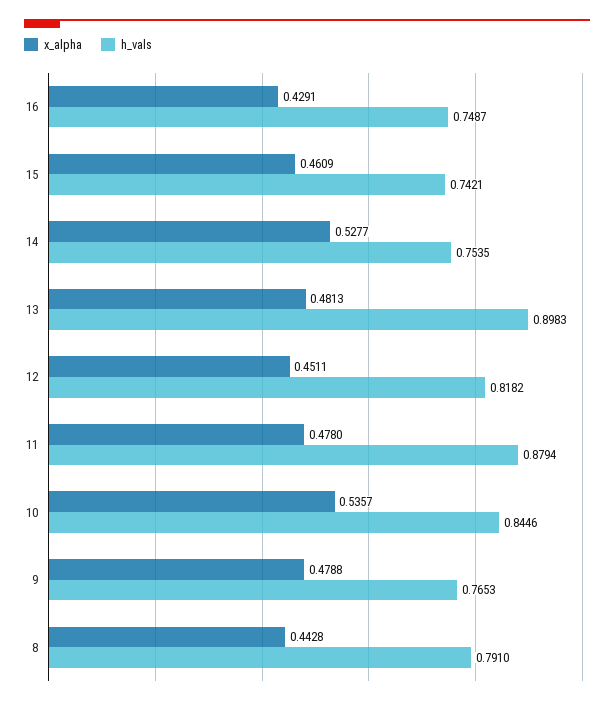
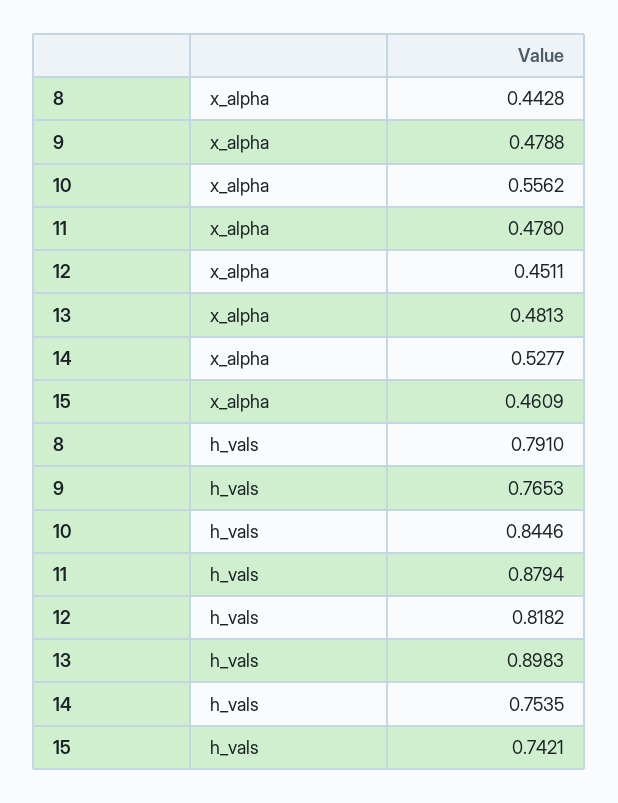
x_alpha, 16: 0.4291 -> none
h_vals, 16: 0.7487 -> none
x_alpha, 10: 0.5357 -> 0.5562

